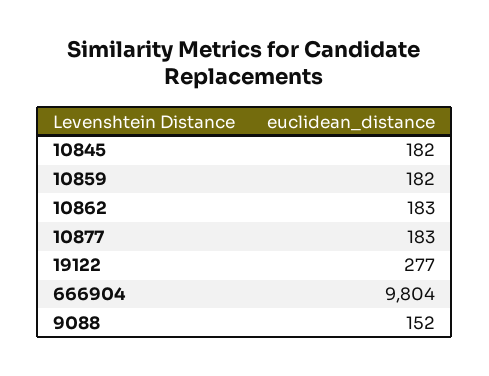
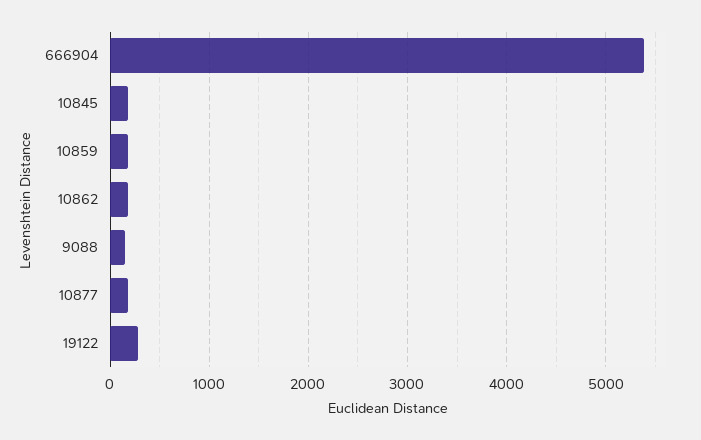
666904: 9804 -> 5400

